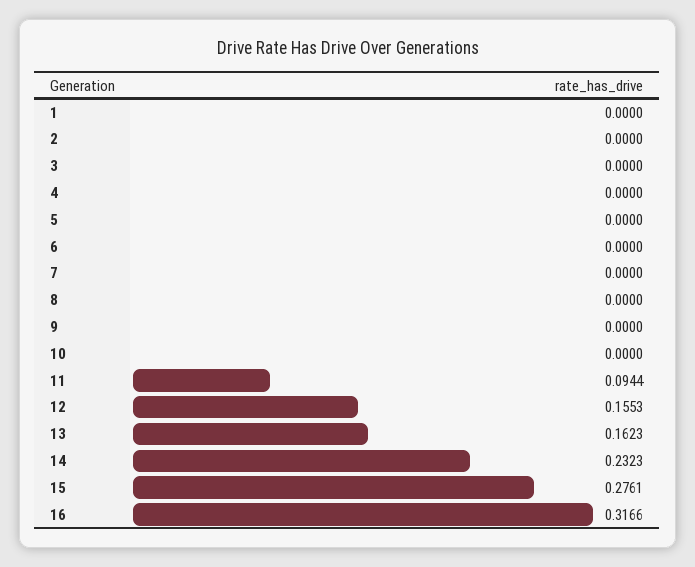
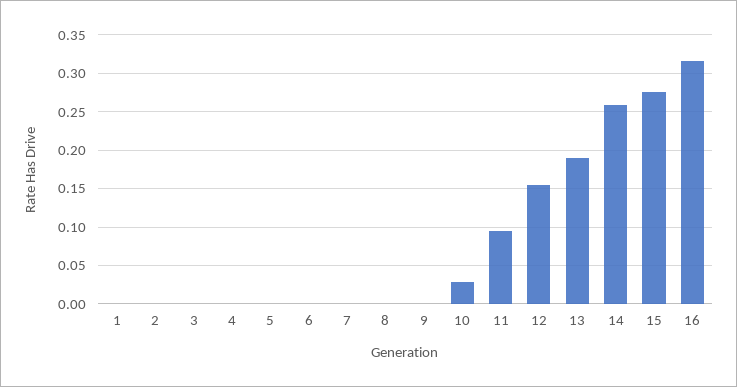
10: 0 -> 0.03
13: 0.1623 -> 0.19
14: 0.2323 -> 0.26

